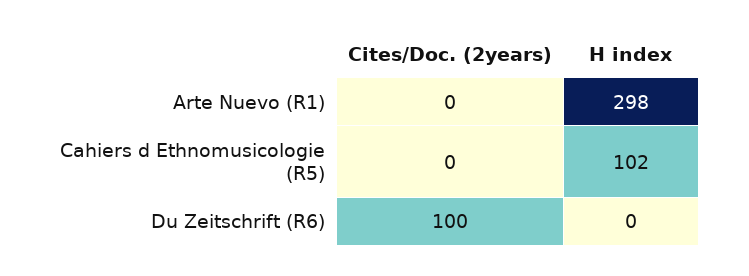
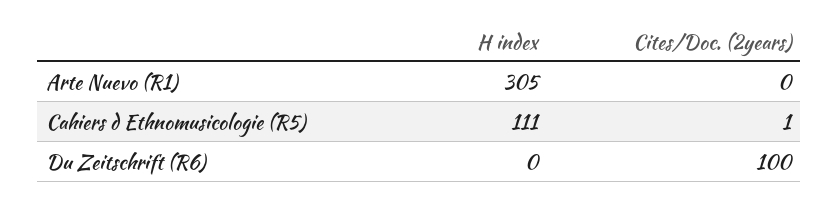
H index, Arte Nuevo (R1): 298 -> 305
Cites/Doc. (2years), Cahiers d Ethnomusicologie (R5): 0 -> 1
H index, Cahiers d Ethnomusicologie (R5): 102 -> 111

